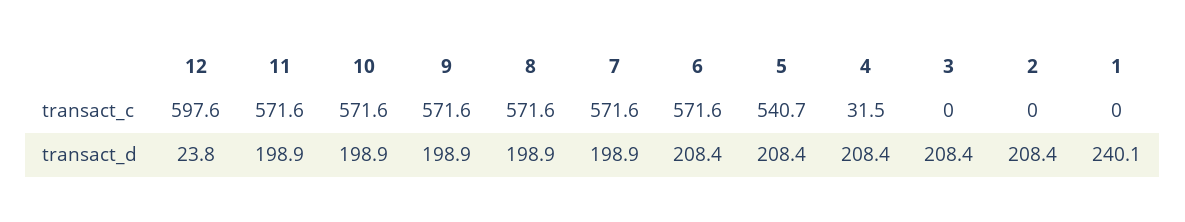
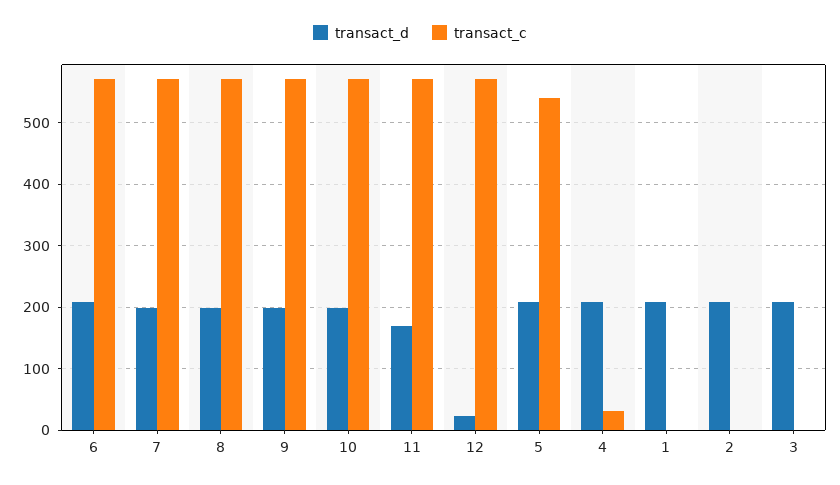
transact_c, 12: 597.6 -> 570
transact_d, 11: 198.9 -> 170
transact_d, 1: 240.1 -> 210

